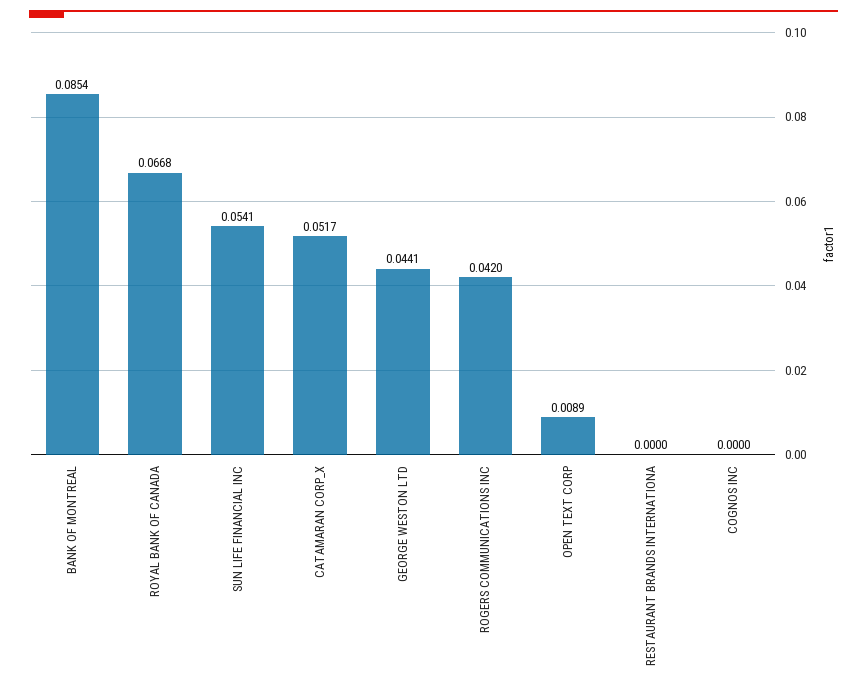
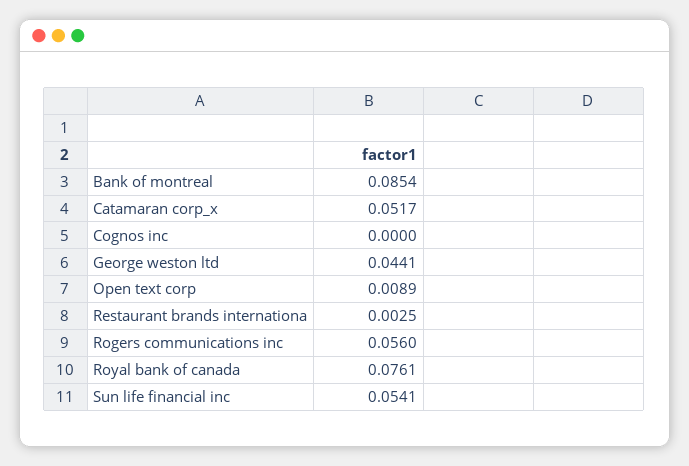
ROYAL BANK OF CANADA: 0.0668 -> 0.0761
ROGERS COMMUNICATIONS INC: 0.042 -> 0.056
RESTAURANT BRANDS INTERNATIONA: 0 -> 0.0025

